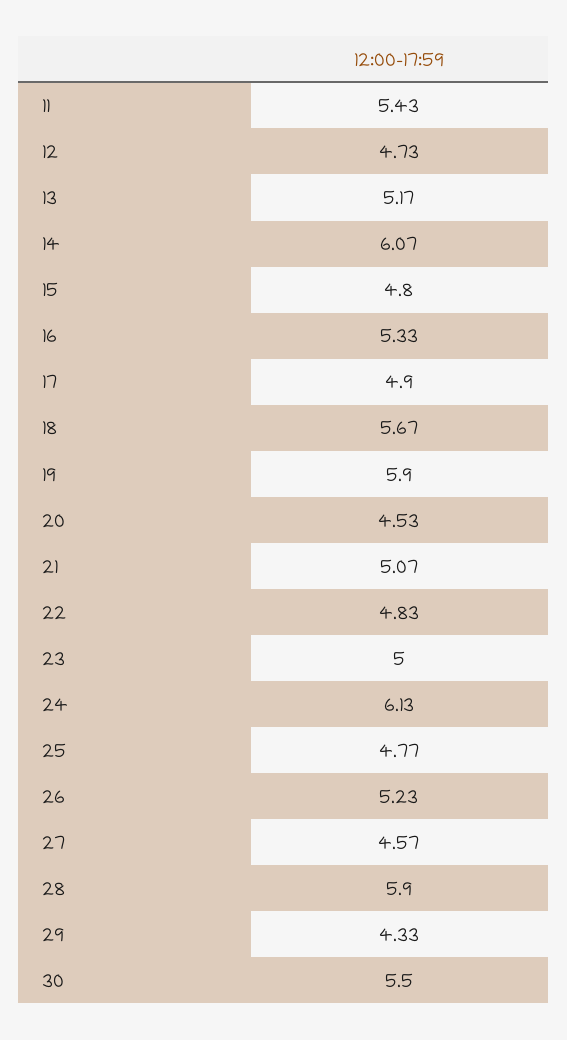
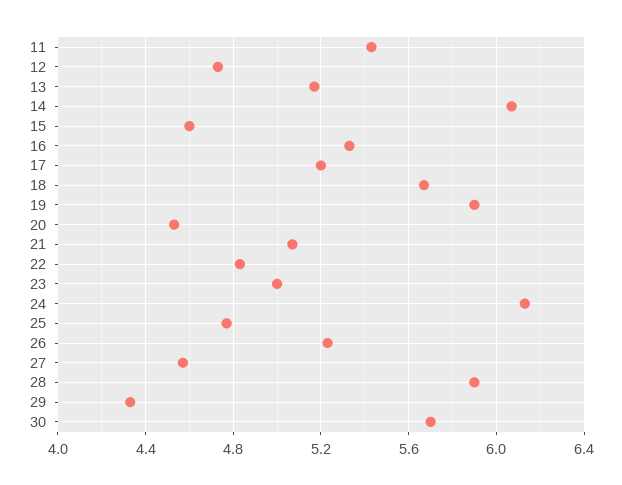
15: 4.8 -> 4.6
17: 4.9 -> 5.2
30: 5.5 -> 5.7

